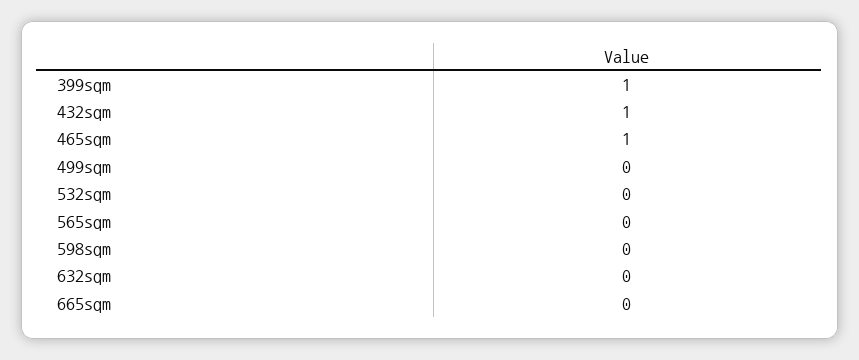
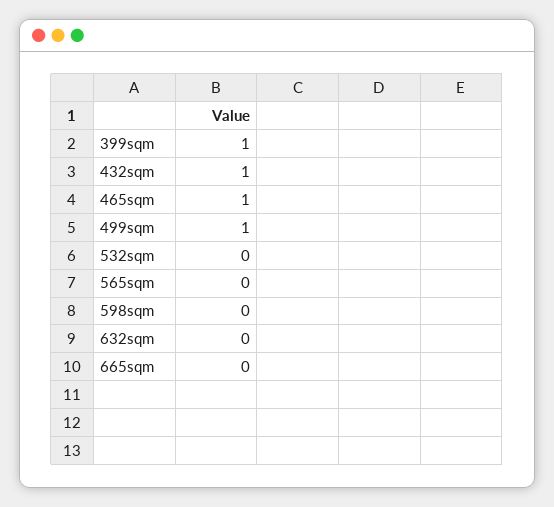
499sqm: 0 -> 1

